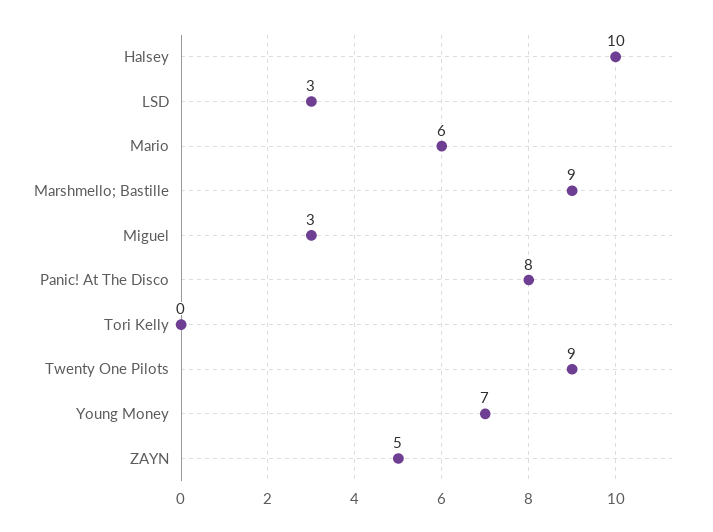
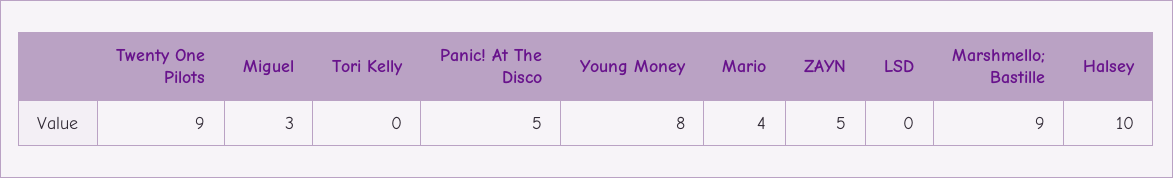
LSD: 3 -> 0
Mario: 6 -> 4
Panic! At The Disco: 8 -> 5
Young Money: 7 -> 8

